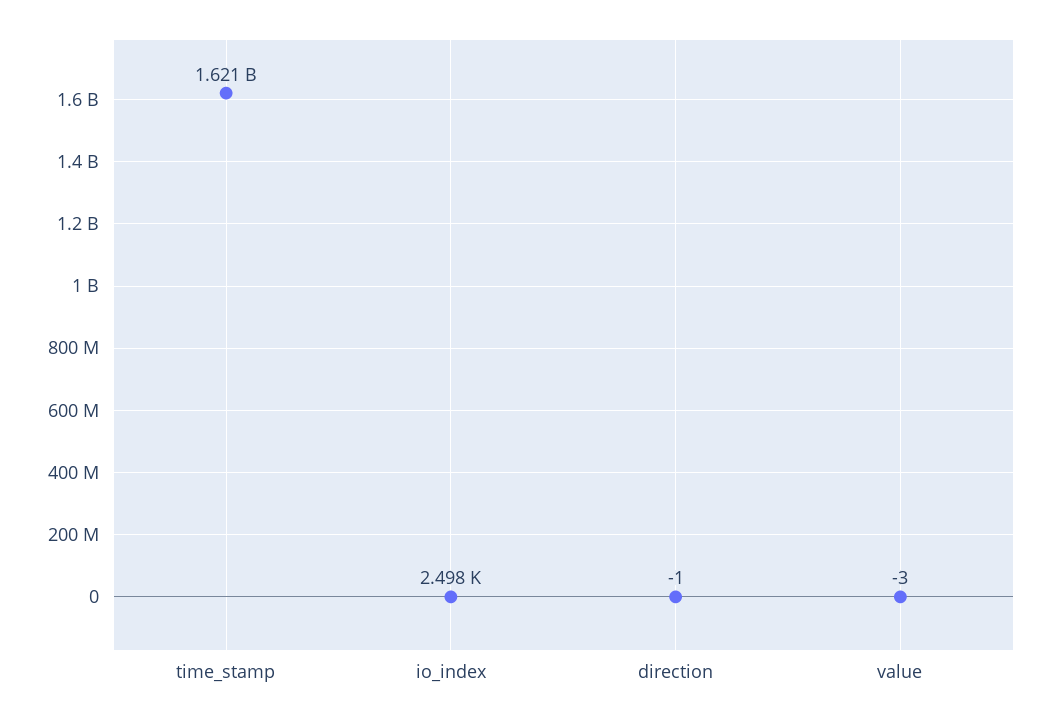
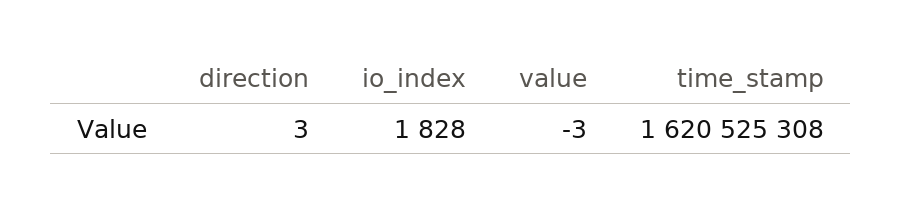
io_index: 2498 -> 1828
direction: -1 -> 3

